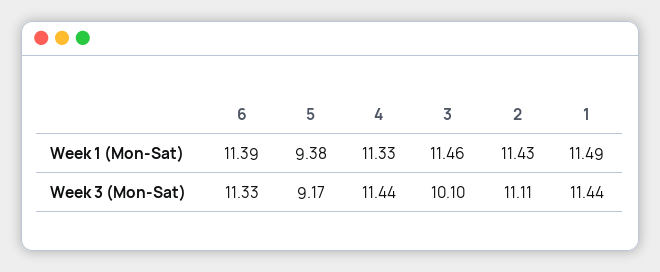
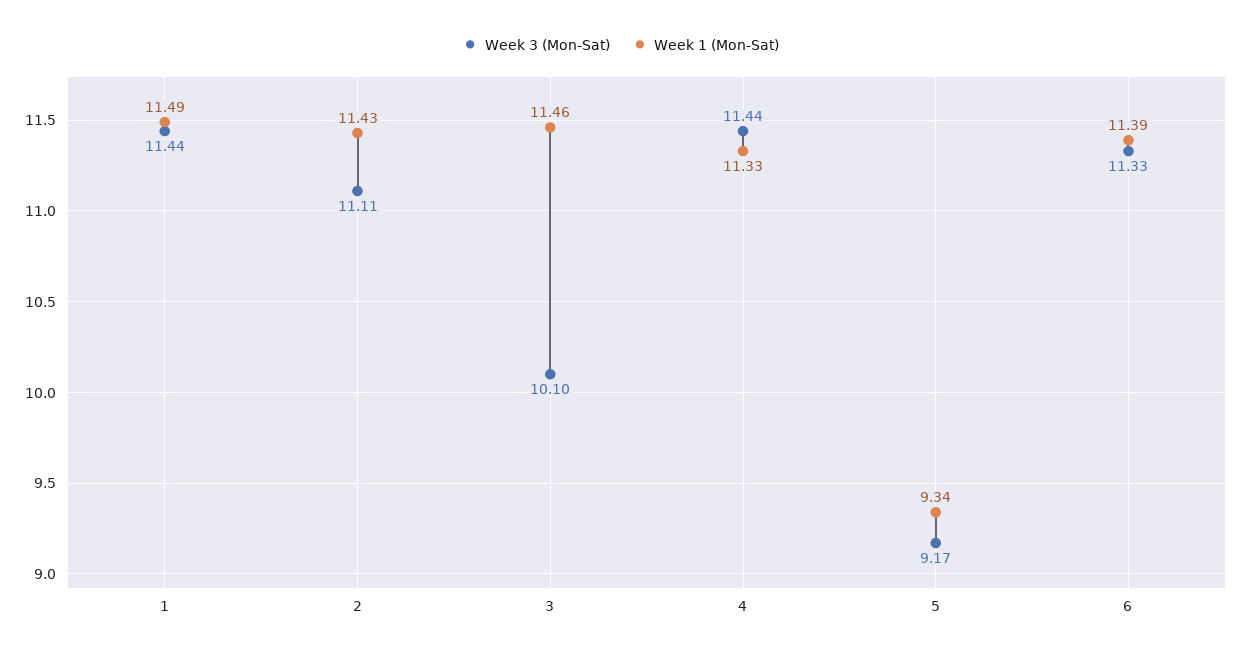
Week 1 (Mon-Sat), 5: 9.38 -> 9.34

